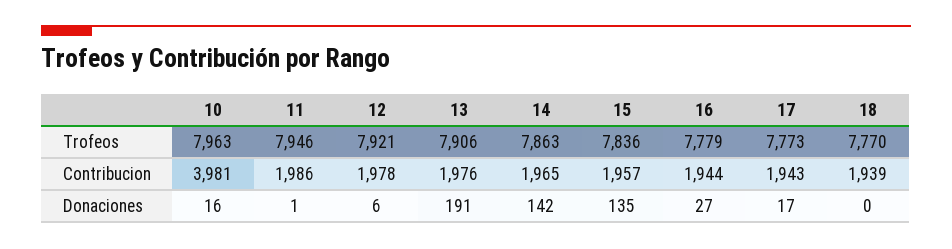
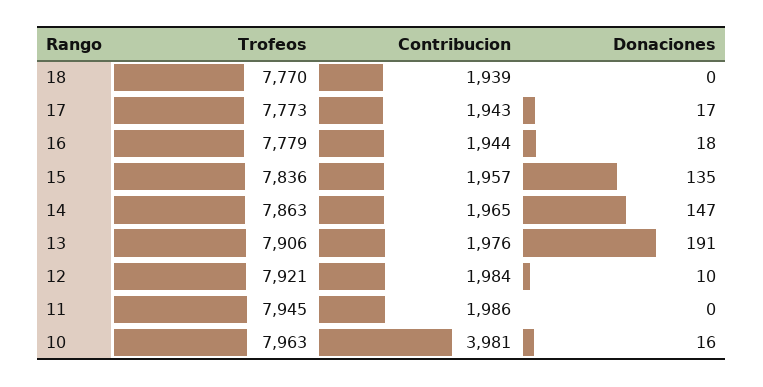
11, Trofeos: 7946 -> 7945
12, Contribucion: 1978 -> 1984
11, Donaciones: 1 -> 0
12, Donaciones: 6 -> 10
14, Donaciones: 142 -> 147
16, Donaciones: 27 -> 18

